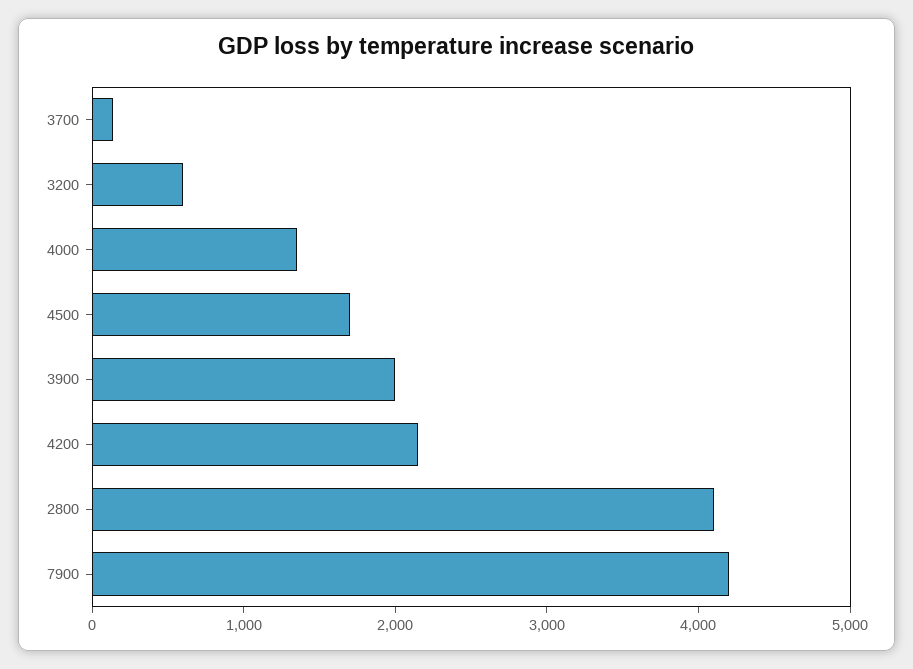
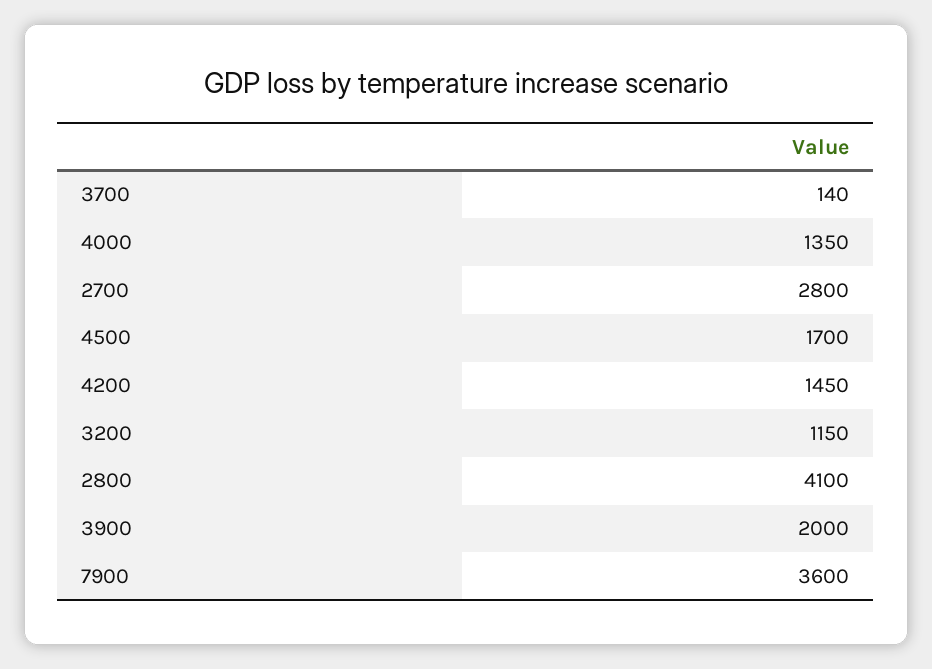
3200: 600 -> 1150
4200: 2200 -> 1450
7900: 4200 -> 3600
2700: none -> 2800

